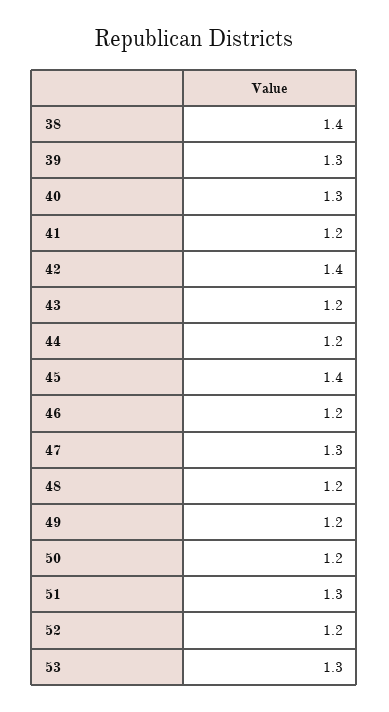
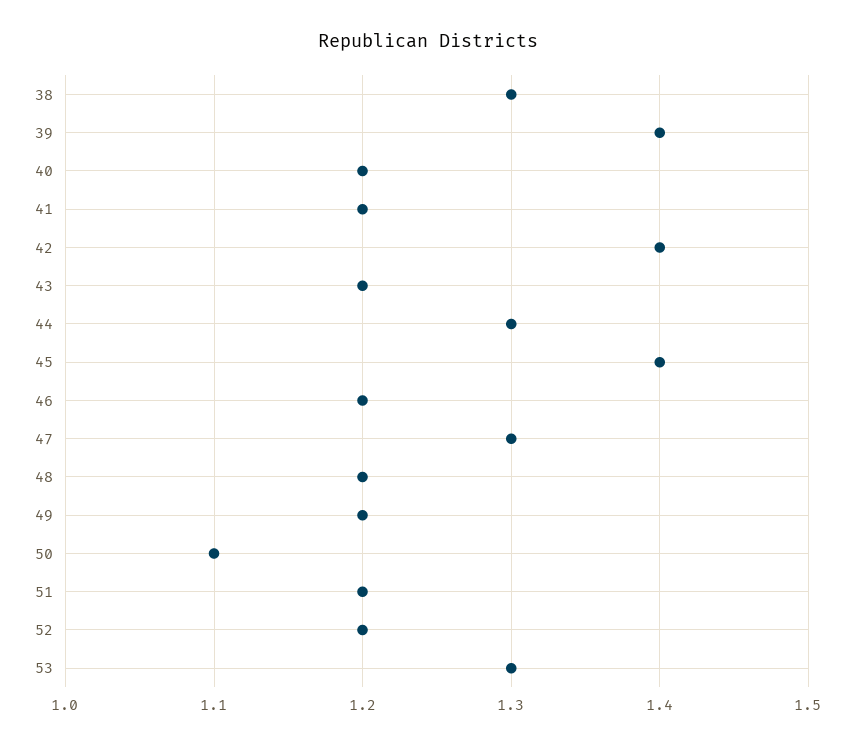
38: 1.4 -> 1.3
39: 1.3 -> 1.4
40: 1.3 -> 1.2
44: 1.2 -> 1.3
50: 1.2 -> 1.1
51: 1.3 -> 1.2

